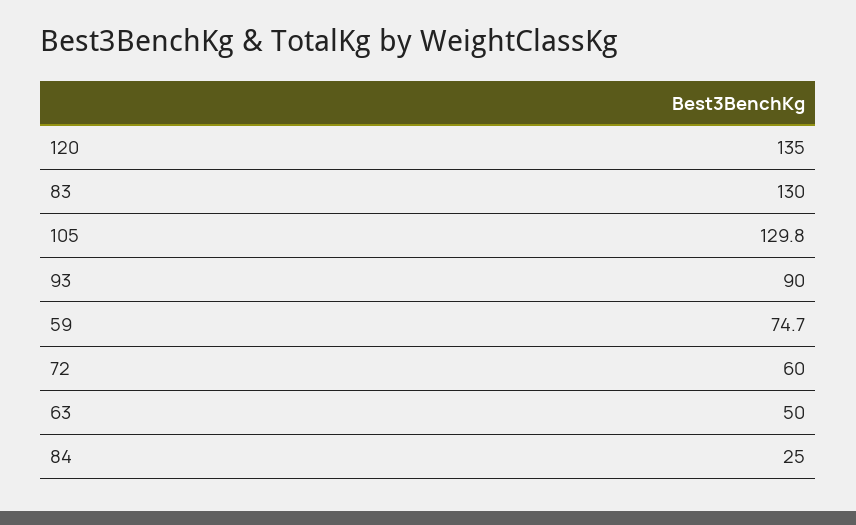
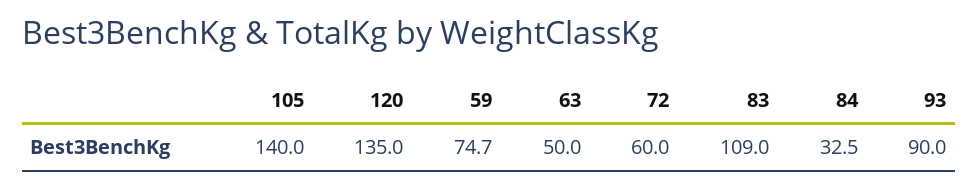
83: 130 -> 109
105: 129.8 -> 140
84: 25 -> 32.5

